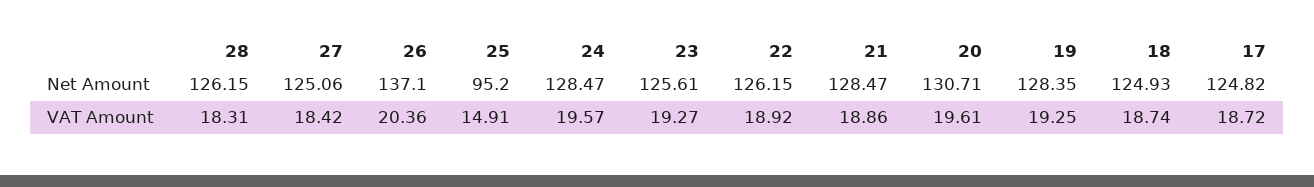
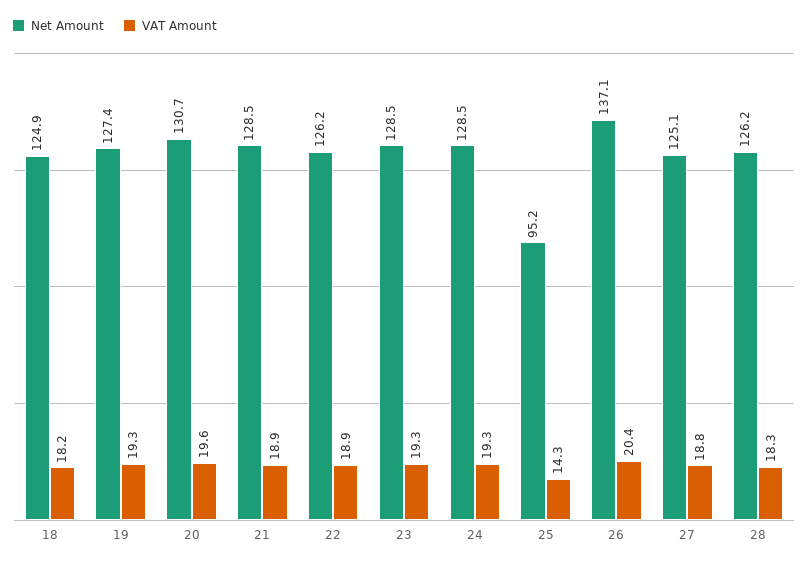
Net Amount, 23: 125.61 -> 128.5
Net Amount, 19: 128.35 -> 127.4
Net Amount, 17: 124.82 -> none
VAT Amount, 27: 18.42 -> 18.8
VAT Amount, 25: 14.91 -> 14.3
VAT Amount, 24: 19.57 -> 19.3
VAT Amount, 18: 18.74 -> 18.2
VAT Amount, 17: 18.72 -> none

